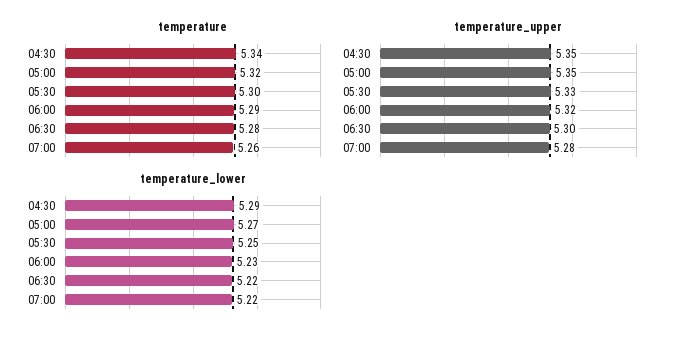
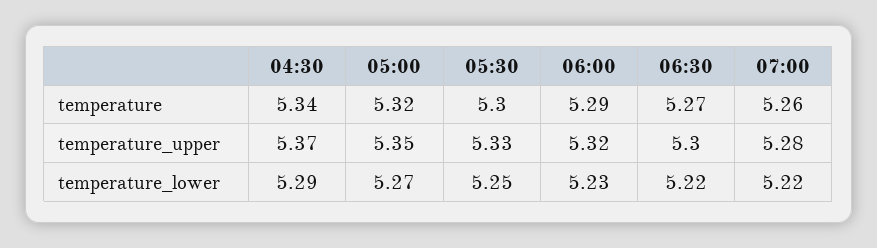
temperature, 06:30: 5.28 -> 5.27
temperature_upper, 04:30: 5.35 -> 5.37

